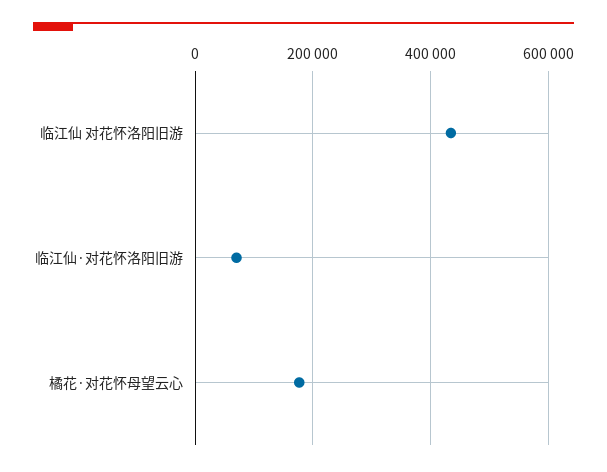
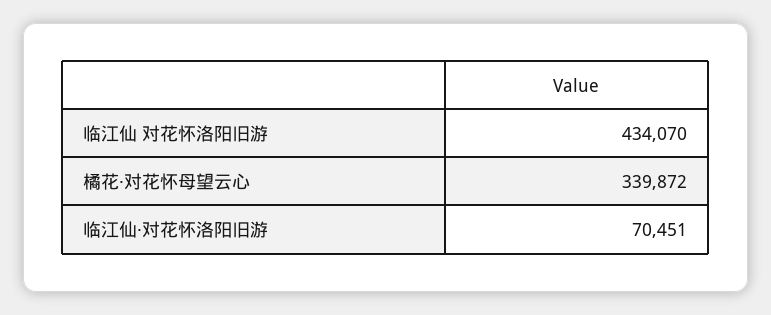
橘花·对花怀母望云心: 180000 -> 339872

